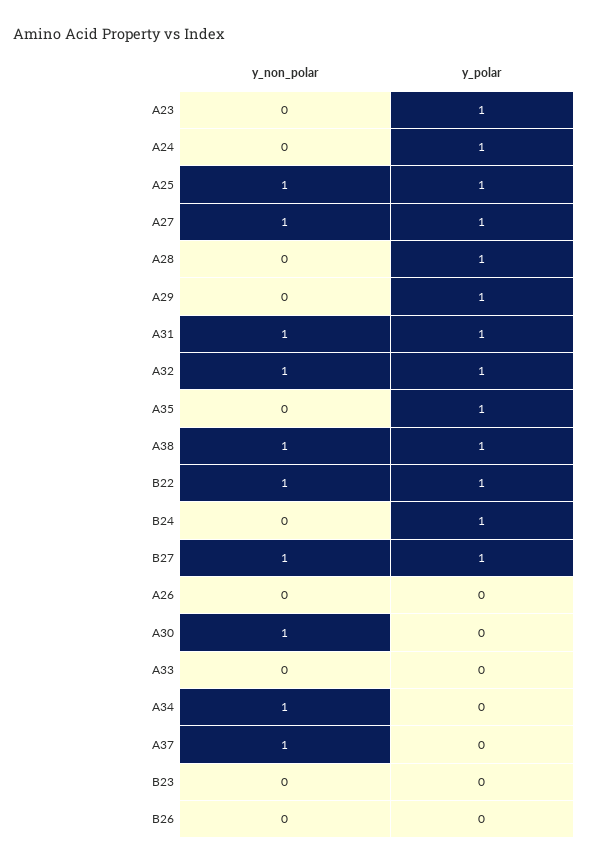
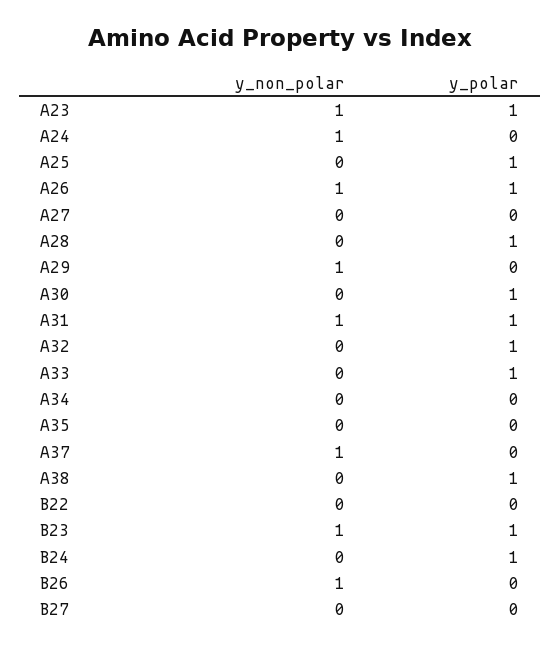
y_non_polar, A23: 0 -> 1
y_non_polar, A24: 0 -> 1
y_polar, A24: 1 -> 0
y_non_polar, A25: 1 -> 0
y_non_polar, A27: 1 -> 0
y_polar, A27: 1 -> 0
y_non_polar, A29: 0 -> 1
y_polar, A29: 1 -> 0
y_non_polar, A32: 1 -> 0
y_polar, A35: 1 -> 0
y_non_polar, A38: 1 -> 0
y_non_polar, B22: 1 -> 0
y_polar, B22: 1 -> 0
y_non_polar, B27: 1 -> 0
y_polar, B27: 1 -> 0
y_non_polar, A26: 0 -> 1
y_polar, A26: 0 -> 1
y_non_polar, A30: 1 -> 0
y_polar, A30: 0 -> 1
y_polar, A33: 0 -> 1
y_non_polar, A34: 1 -> 0
y_non_polar, B23: 0 -> 1
y_polar, B23: 0 -> 1
y_non_polar, B26: 0 -> 1

